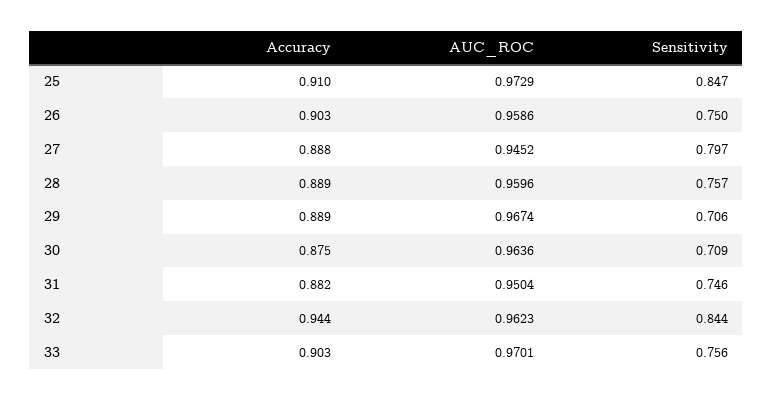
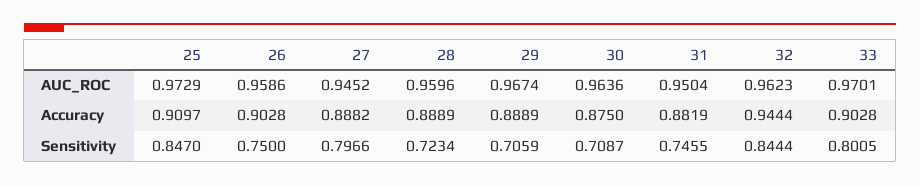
Sensitivity, 28: 0.757 -> 0.7234
Sensitivity, 33: 0.756 -> 0.8005

